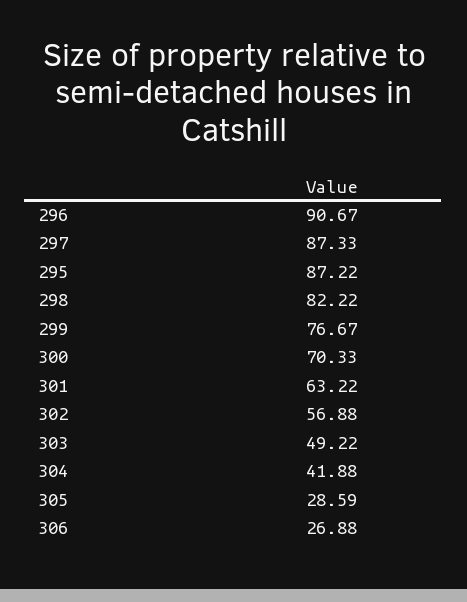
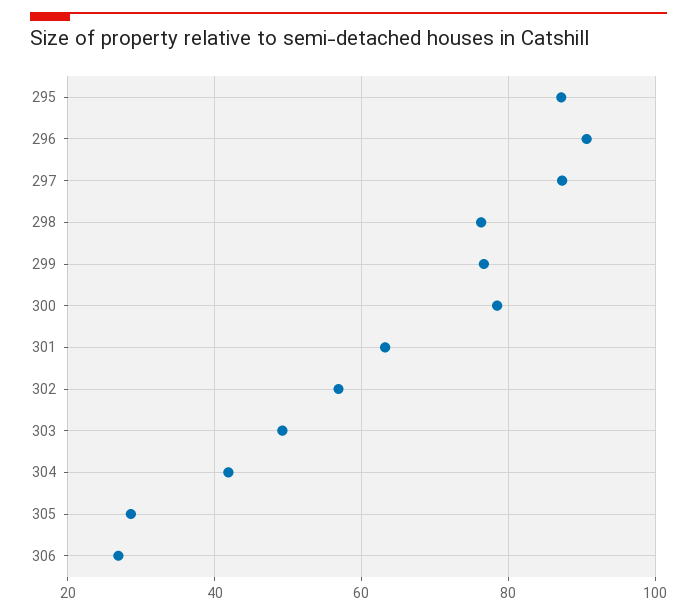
298: 82.22 -> 76
300: 70.33 -> 78

